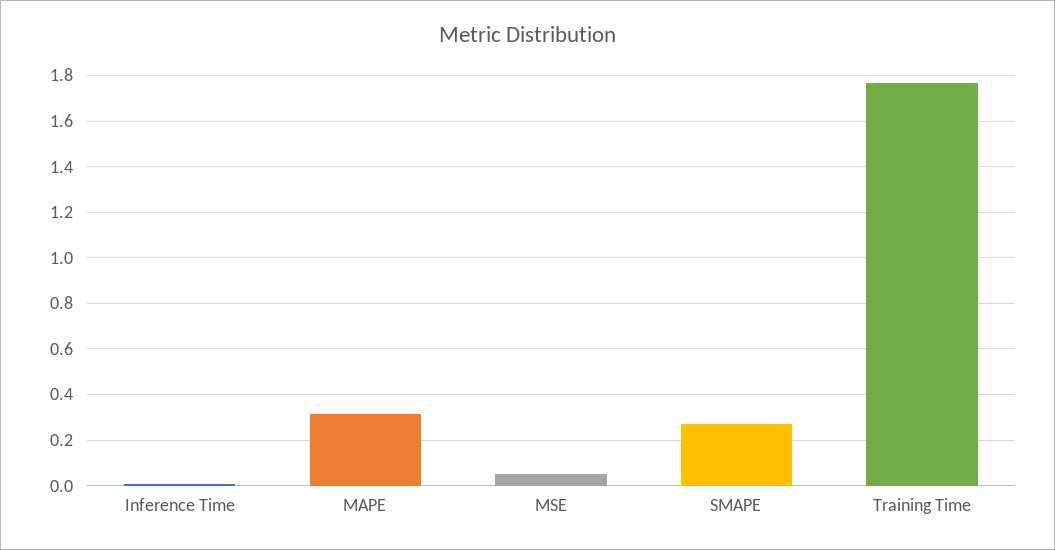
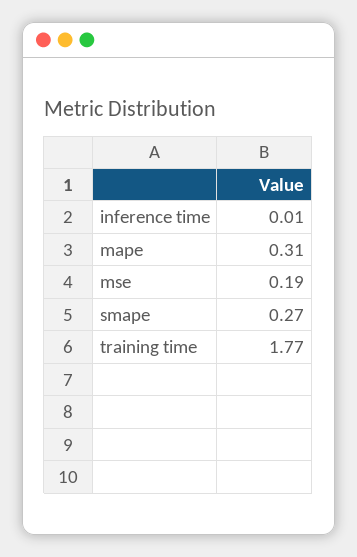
MSE: 0.05 -> 0.19

